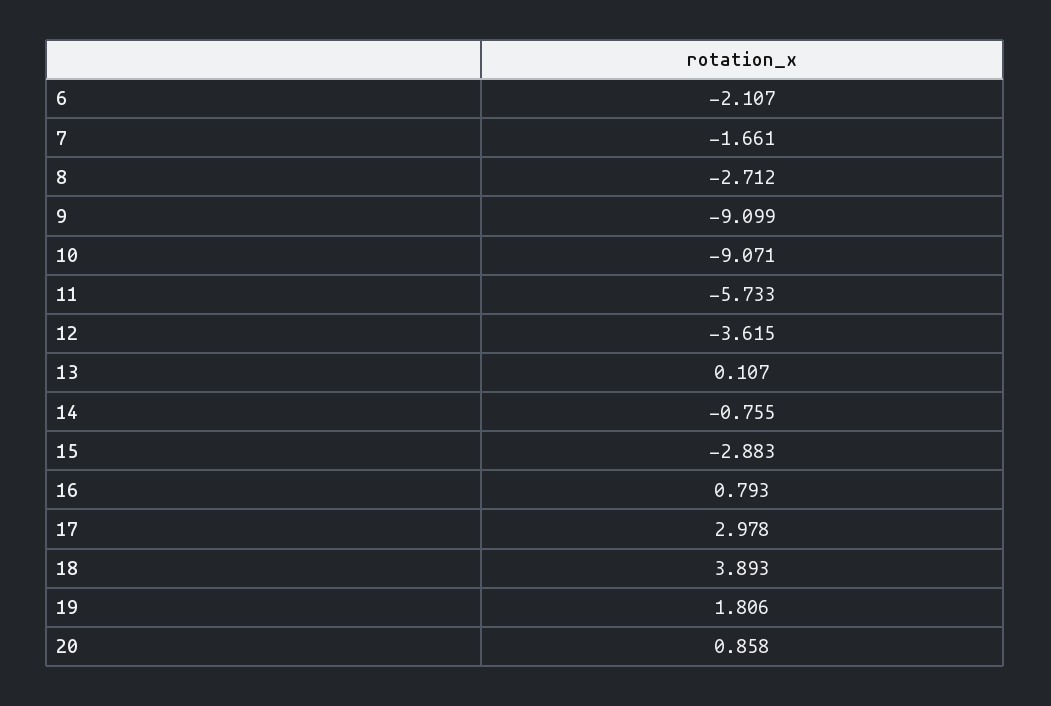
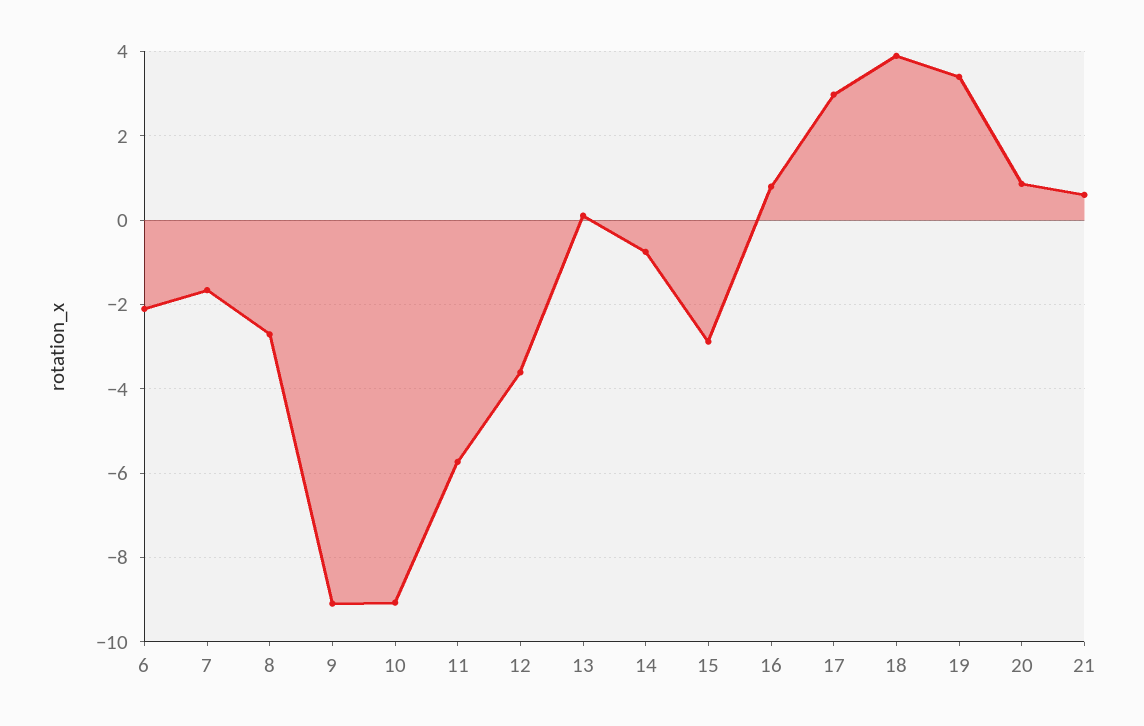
19: 1.806 -> 3.4
21: none -> 0.6

